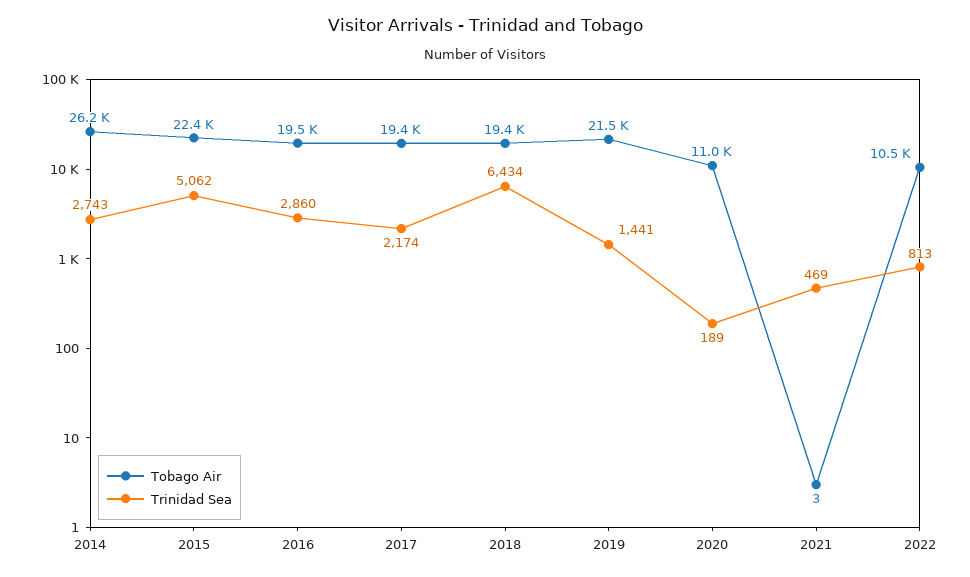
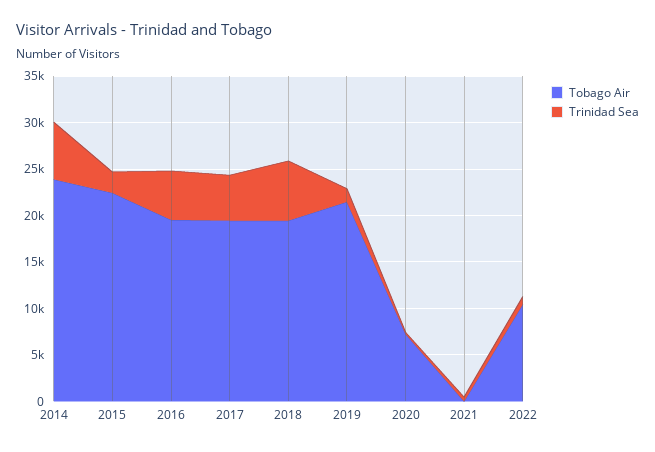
Tobago Air, 2014: 26200 -> 24000
Trinidad Sea, 2014: 2743 -> 6000
Trinidad Sea, 2015: 5062 -> 2000
Trinidad Sea, 2016: 2860 -> 5000
Trinidad Sea, 2017: 2174 -> 5000
Tobago Air, 2020: 11000 -> 7000

